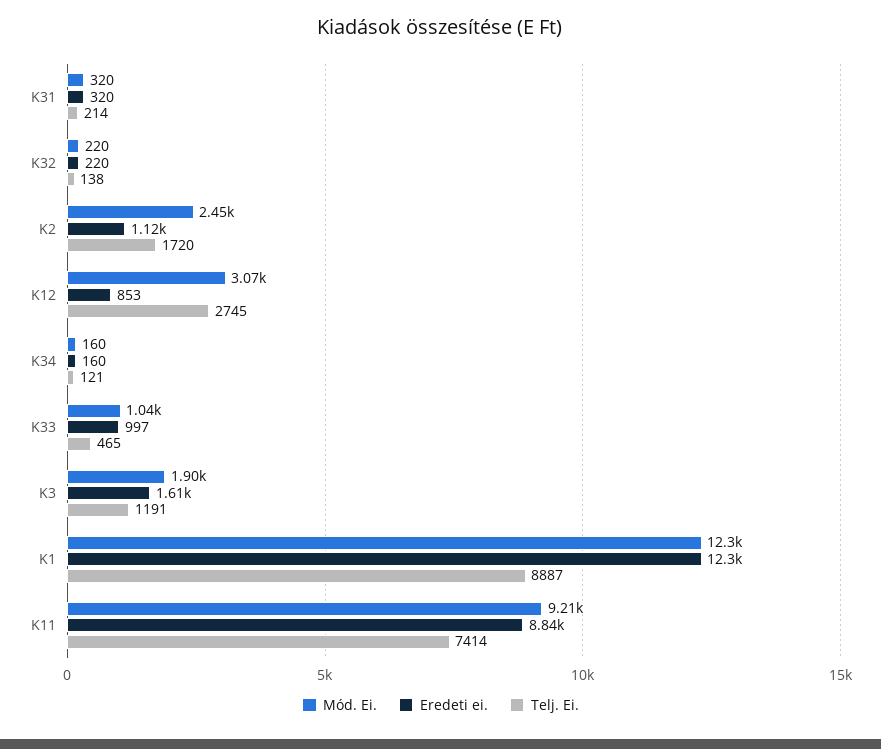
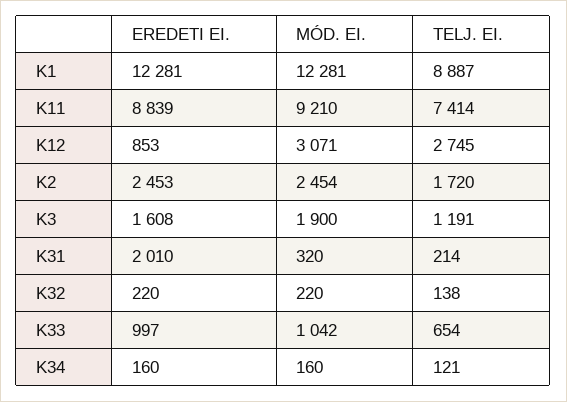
Eredeti ei., K31: 320 -> 2010
Eredeti ei., K2: 1120 -> 2453
Telj. Ei., K33: 465 -> 654

